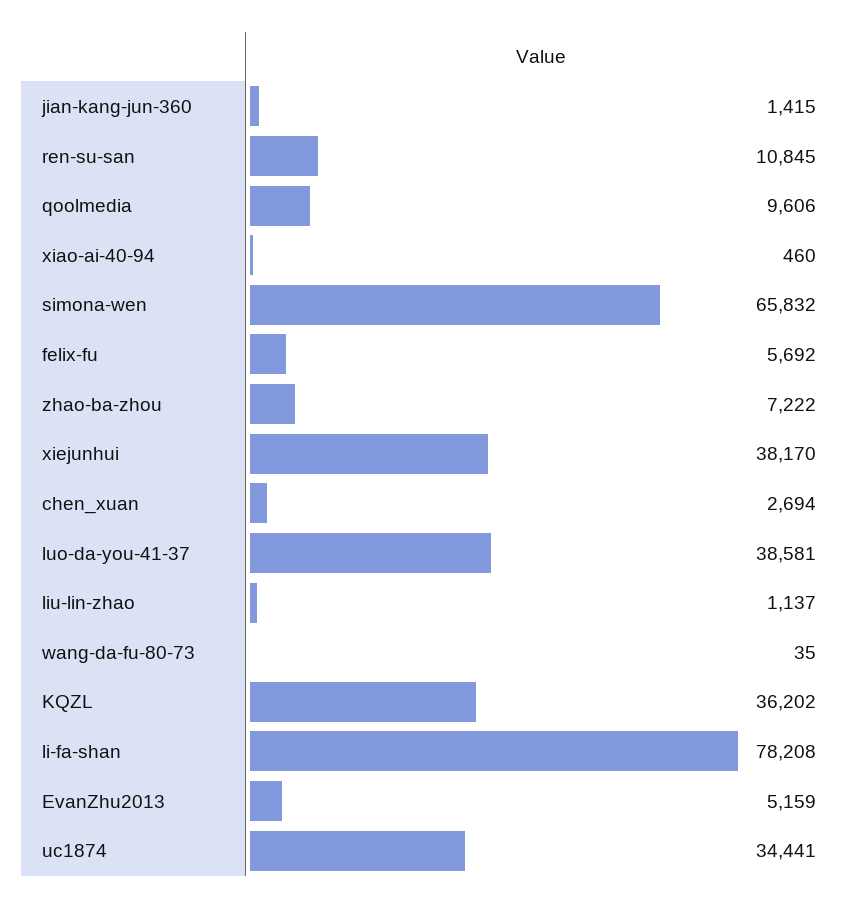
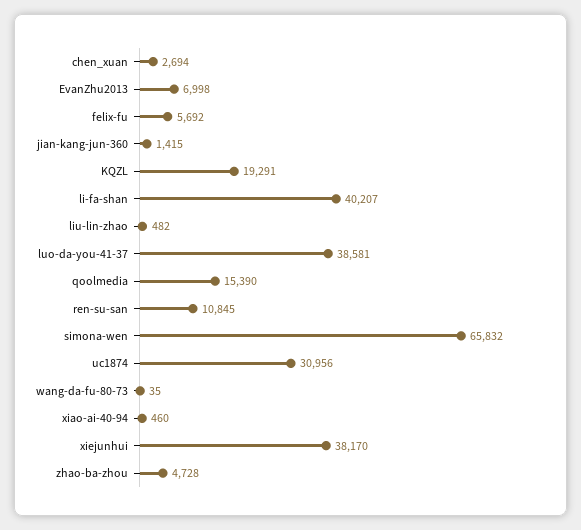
qoolmedia: 9606 -> 15390
zhao-ba-zhou: 7222 -> 4728
liu-lin-zhao: 1137 -> 482
KQZL: 36202 -> 19291
li-fa-shan: 78208 -> 40207
EvanZhu2013: 5159 -> 6998
uc1874: 34441 -> 30956

